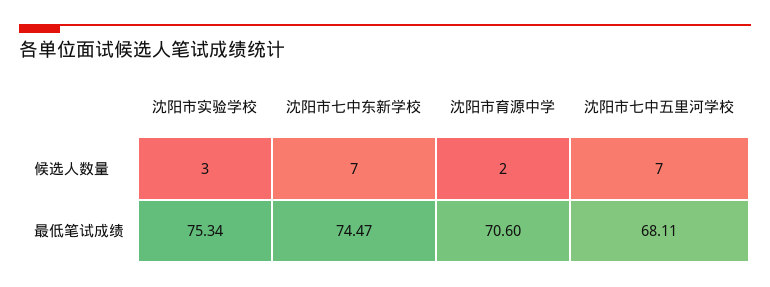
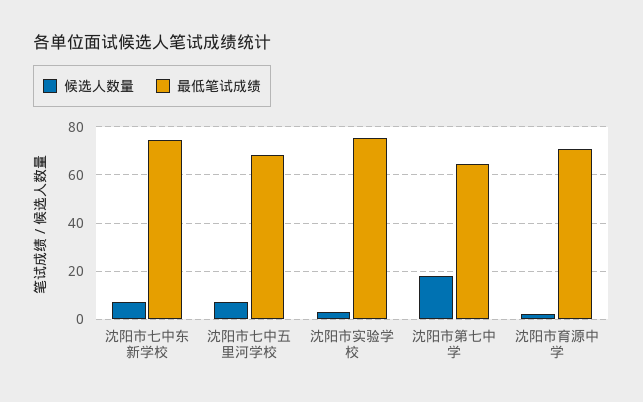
候选人数量, 沈阳市第七中学: none -> 17.5
最低笔试成绩, 沈阳市第七中学: none -> 65

